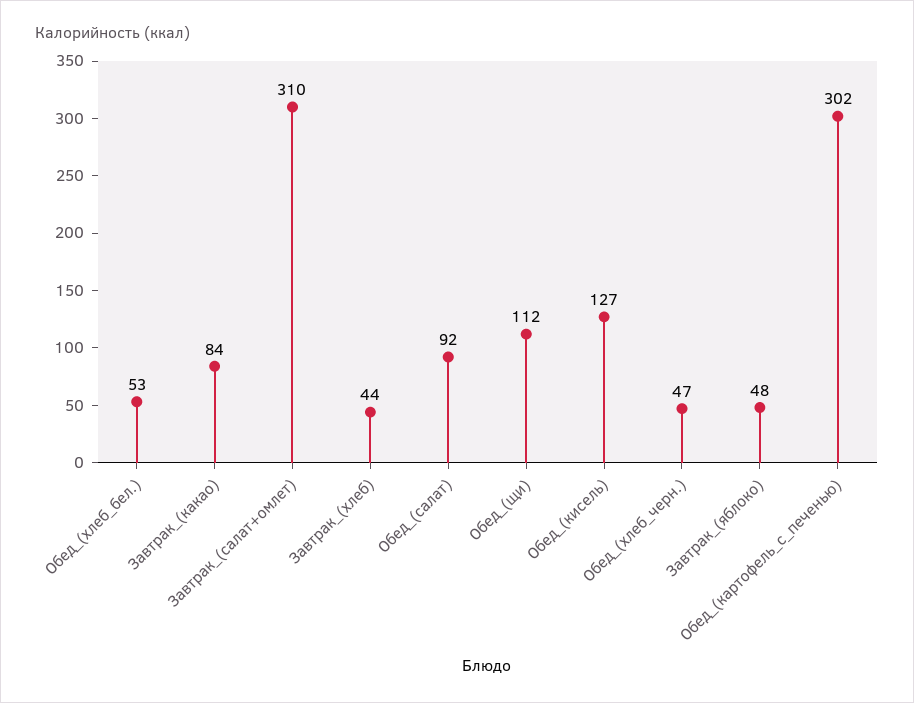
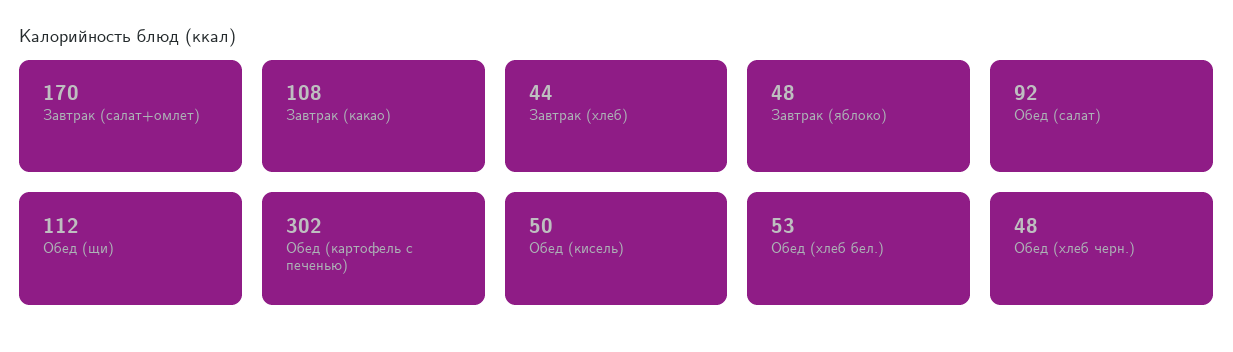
Завтрак_(какао): 84 -> 108
Завтрак_(салат+омлет): 310 -> 170
Обед_(кисель): 127 -> 50
Обед_(хлеб_черн.): 47 -> 48

